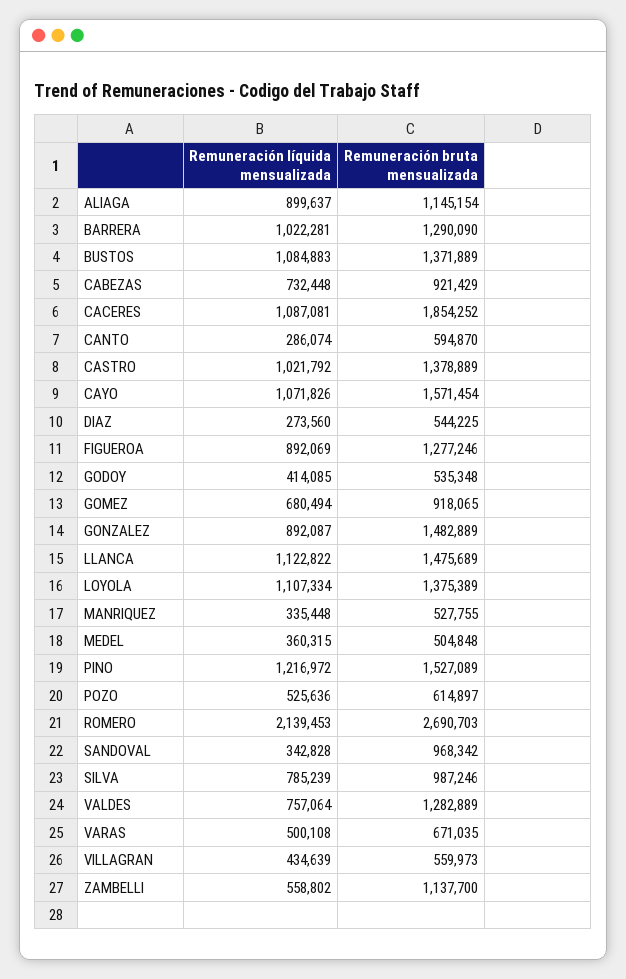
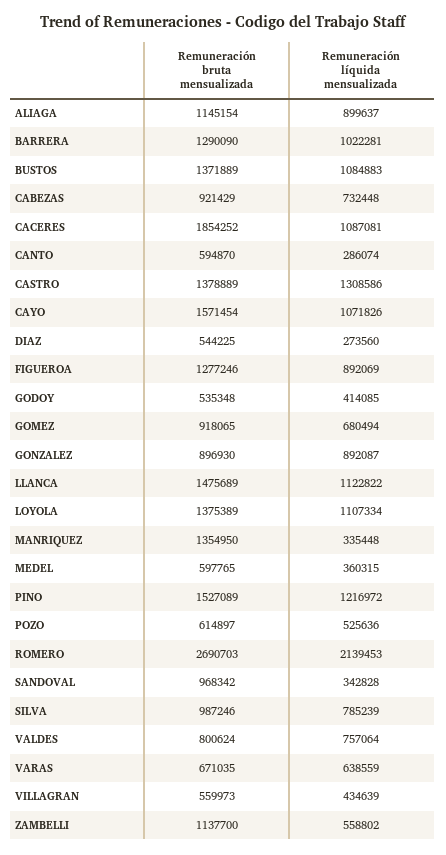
Remuneración líquida mensualizada, CASTRO: 1021792 -> 1308586
Remuneración bruta mensualizada, GONZALEZ: 1482889 -> 896930
Remuneración bruta mensualizada, MANRIQUEZ: 527755 -> 1354950
Remuneración bruta mensualizada, MEDEL: 504848 -> 597765
Remuneración bruta mensualizada, VALDES: 1282889 -> 800624
Remuneración líquida mensualizada, VARAS: 500108 -> 638559

